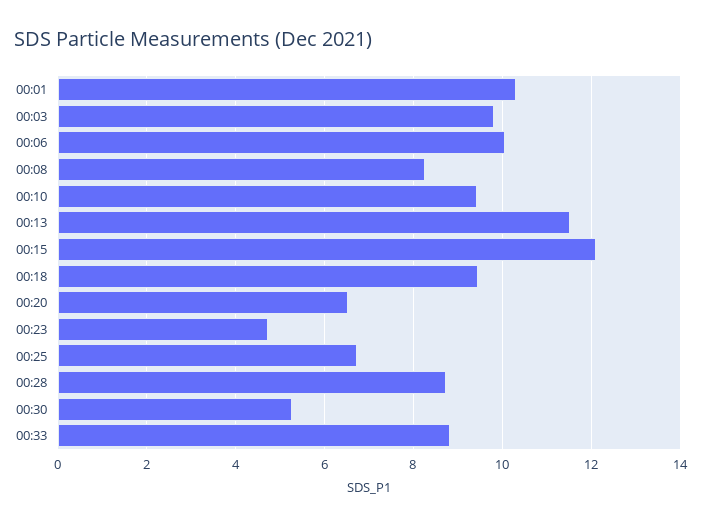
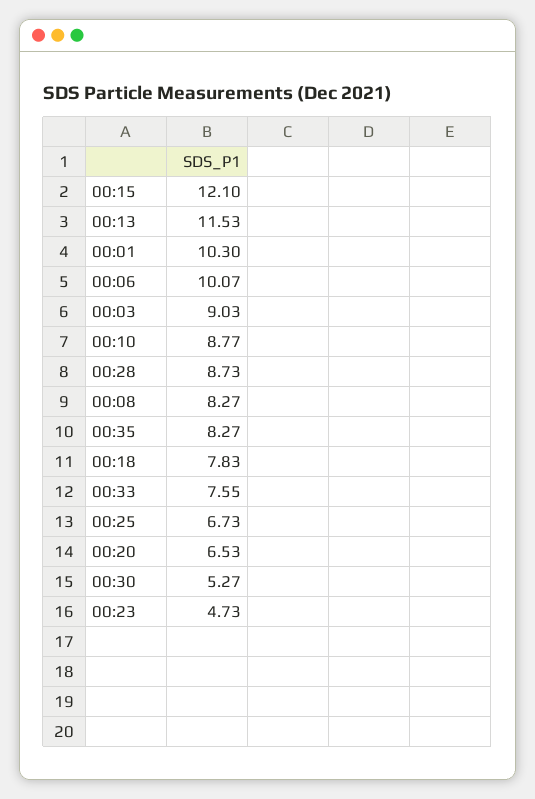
00:03: 9.8 -> 9.03
00:10: 9.4 -> 8.77
00:18: 9.4 -> 7.83
00:33: 8.8 -> 7.55
00:35: none -> 8.27

